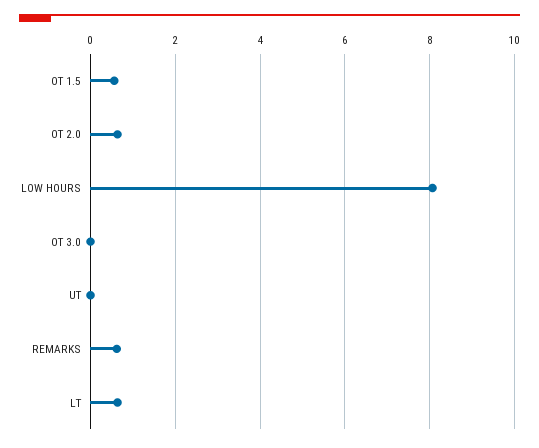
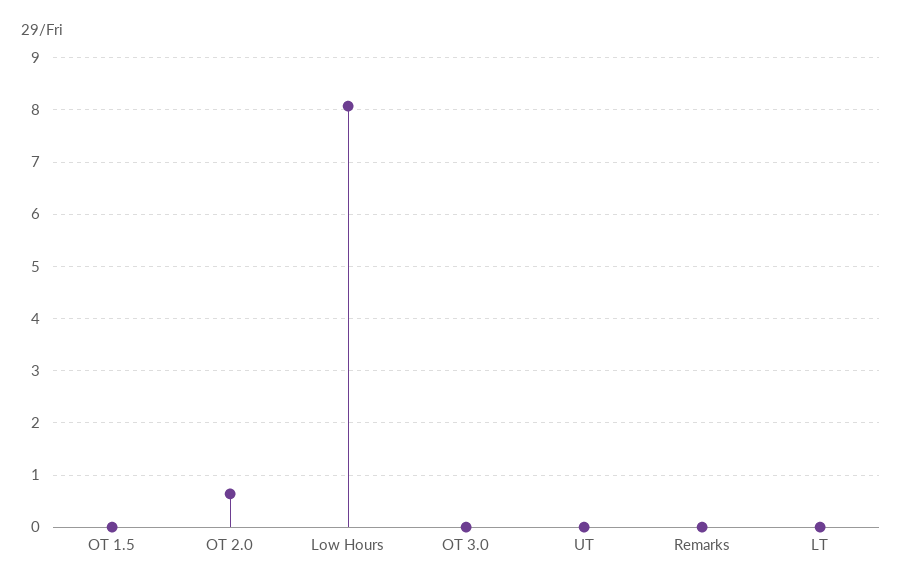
OT 1.5: 0.6 -> 0
REMARKS: 0.6 -> 0
LT: 0.6 -> 0

